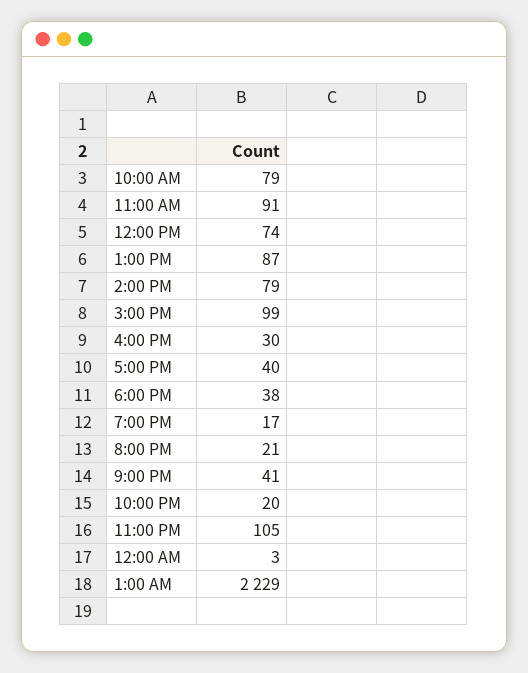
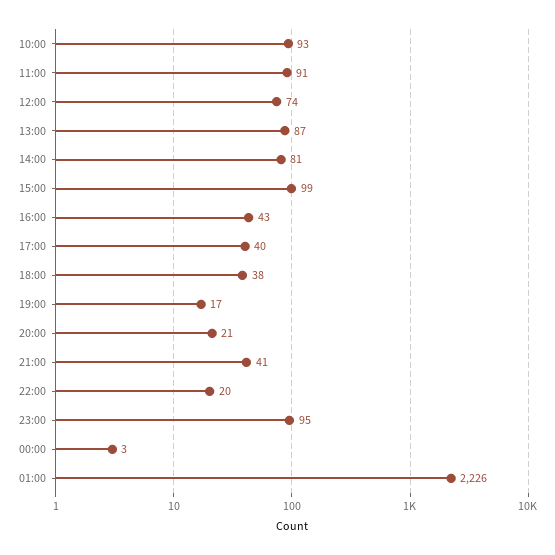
10:00 AM: 79 -> 93
2:00 PM: 79 -> 81
4:00 PM: 30 -> 43
11:00 PM: 105 -> 95
1:00 AM: 2229 -> 2226

